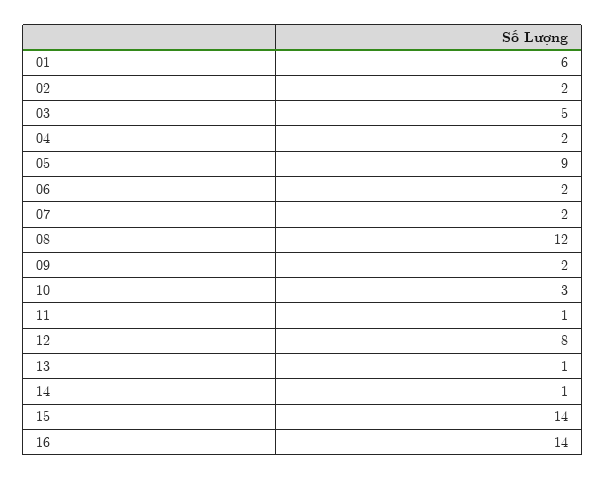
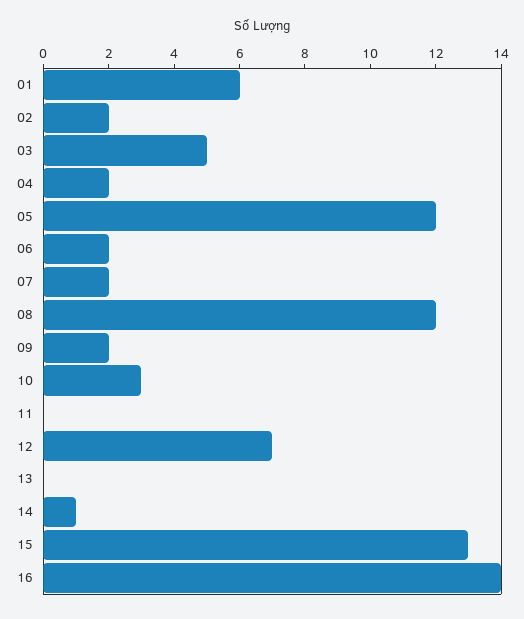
05: 9 -> 12
11: 1 -> 0
12: 8 -> 7
13: 1 -> 0
15: 14 -> 13

